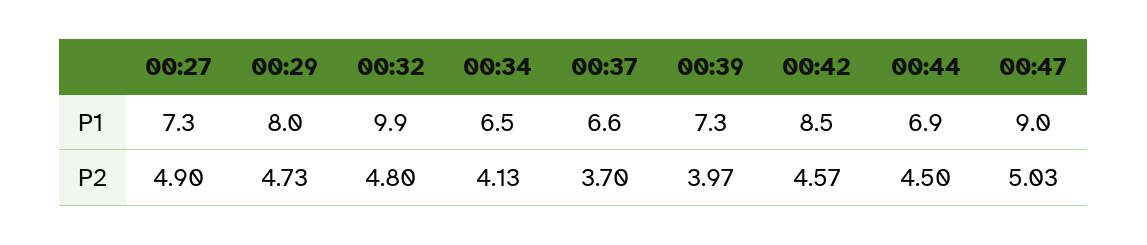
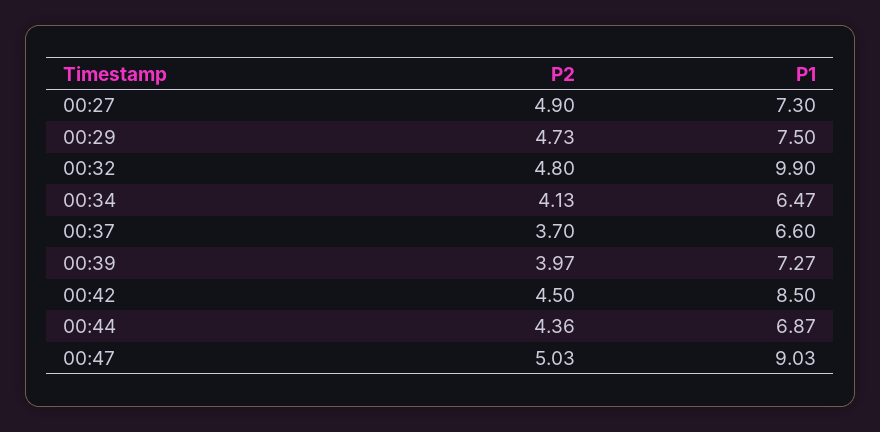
00:29, P1: 8 -> 7.5
00:42, P2: 4.57 -> 4.5
00:44, P2: 4.5 -> 4.36

